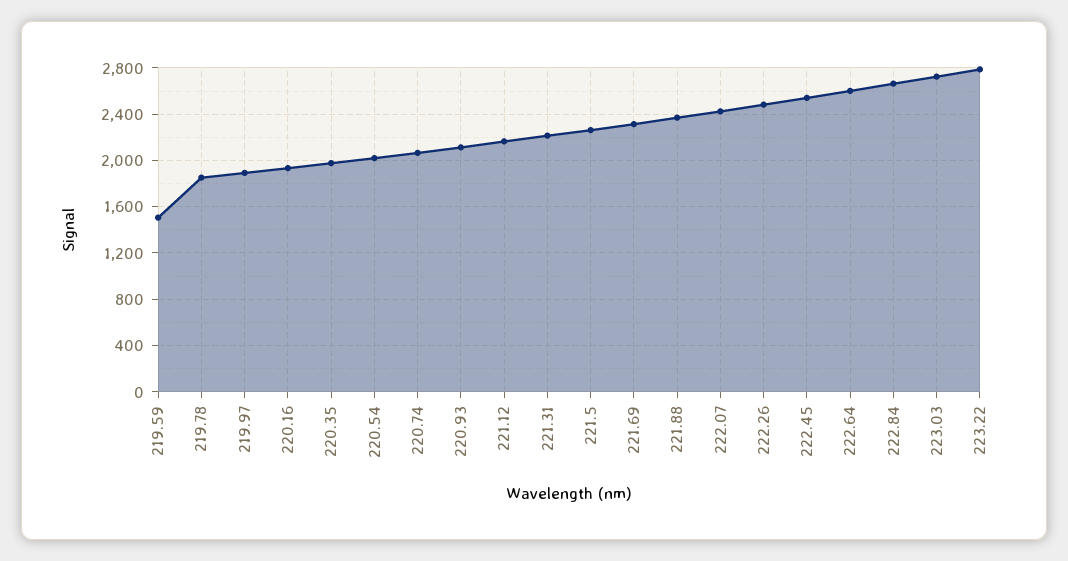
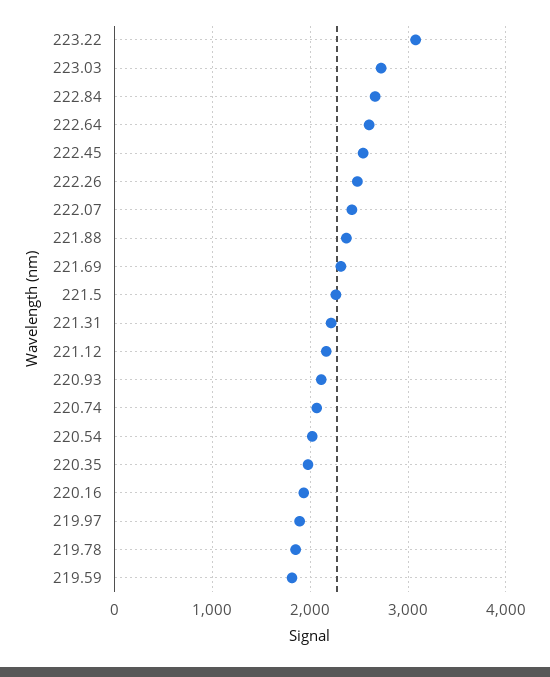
219.59: 1500 -> 1800
223.22: 2800 -> 3100

